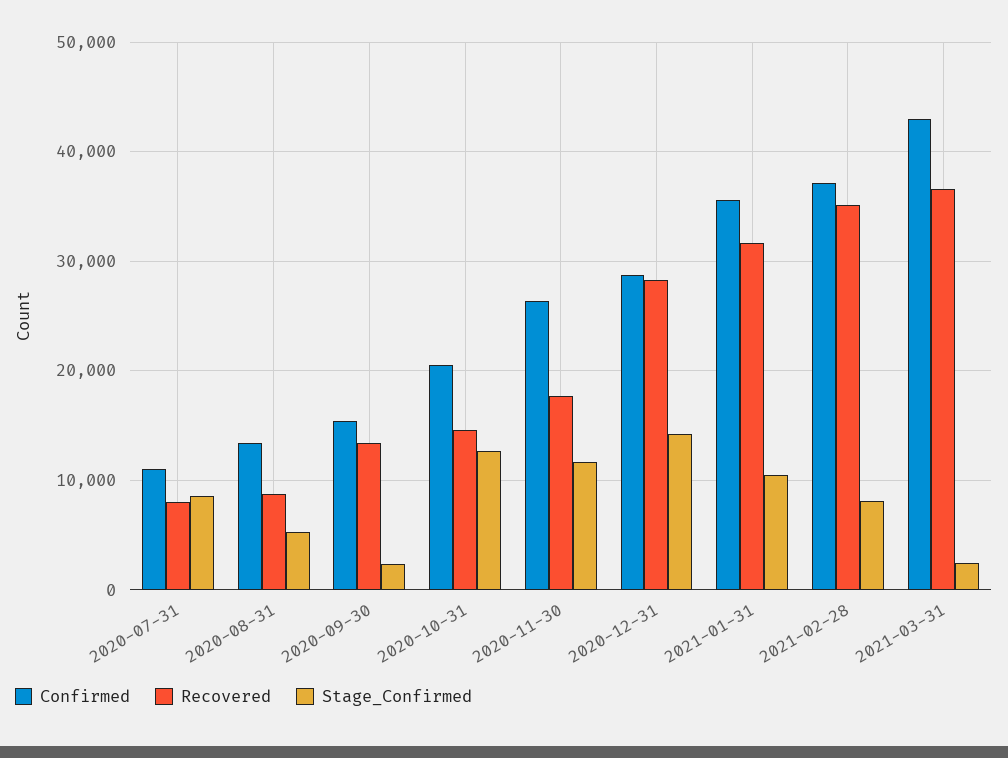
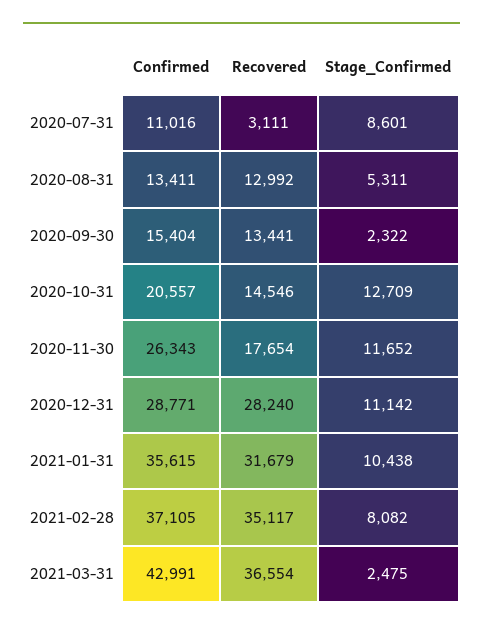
Recovered, 2020-07-31: 8000 -> 3111
Recovered, 2020-08-31: 9000 -> 12992
Stage_Confirmed, 2020-12-31: 14000 -> 11142

